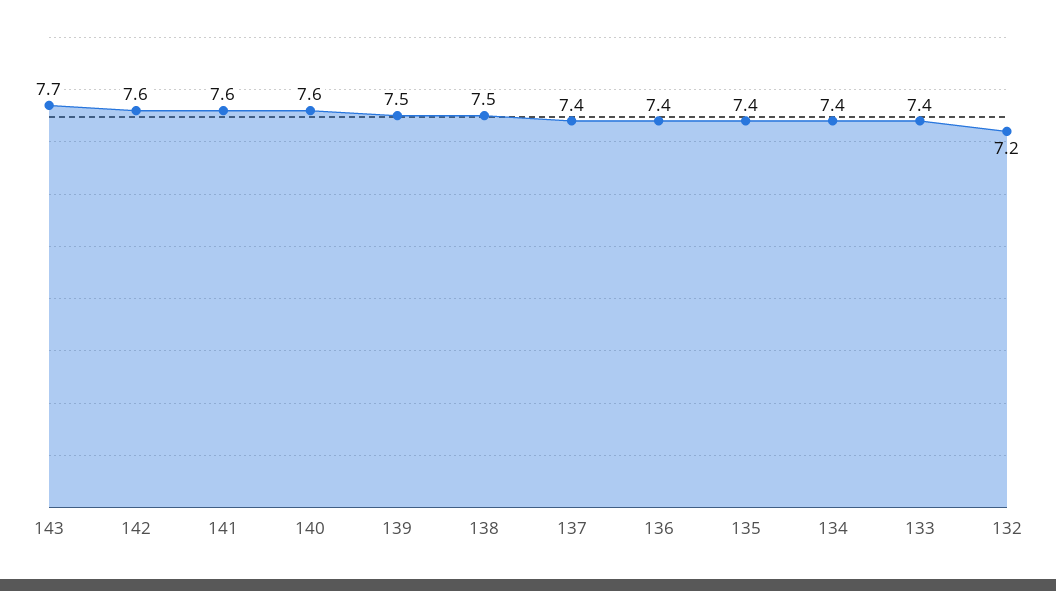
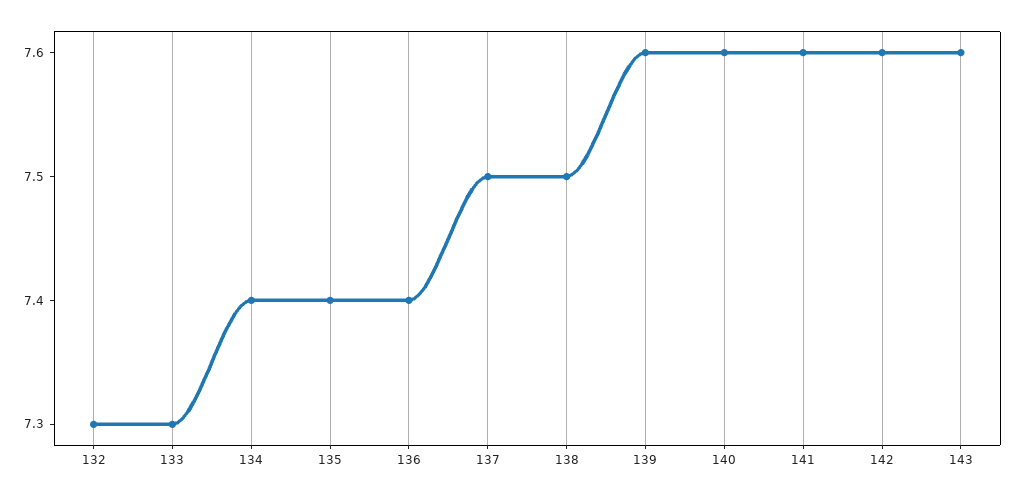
143: 7.7 -> 7.6
139: 7.5 -> 7.6
137: 7.4 -> 7.5
133: 7.4 -> 7.3
132: 7.2 -> 7.3

